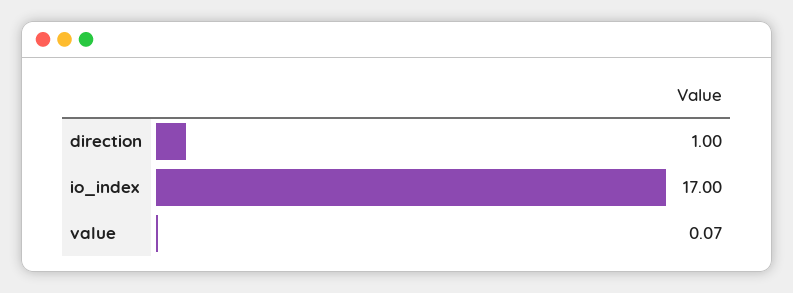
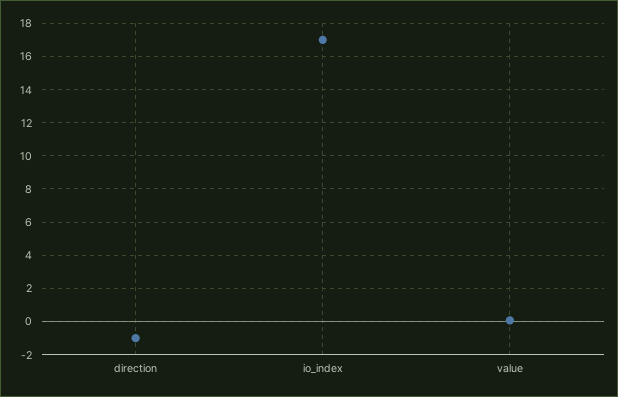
direction: 1 -> -1

